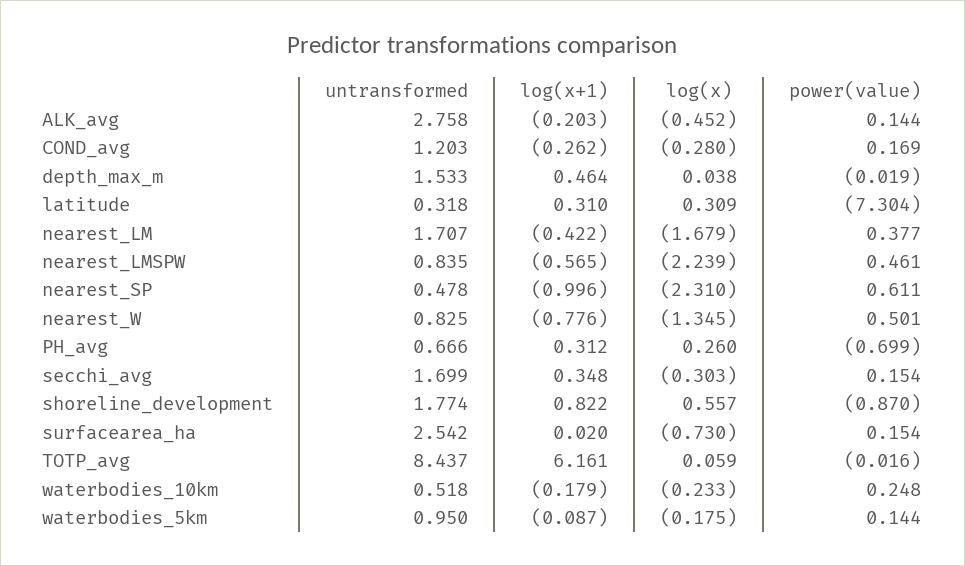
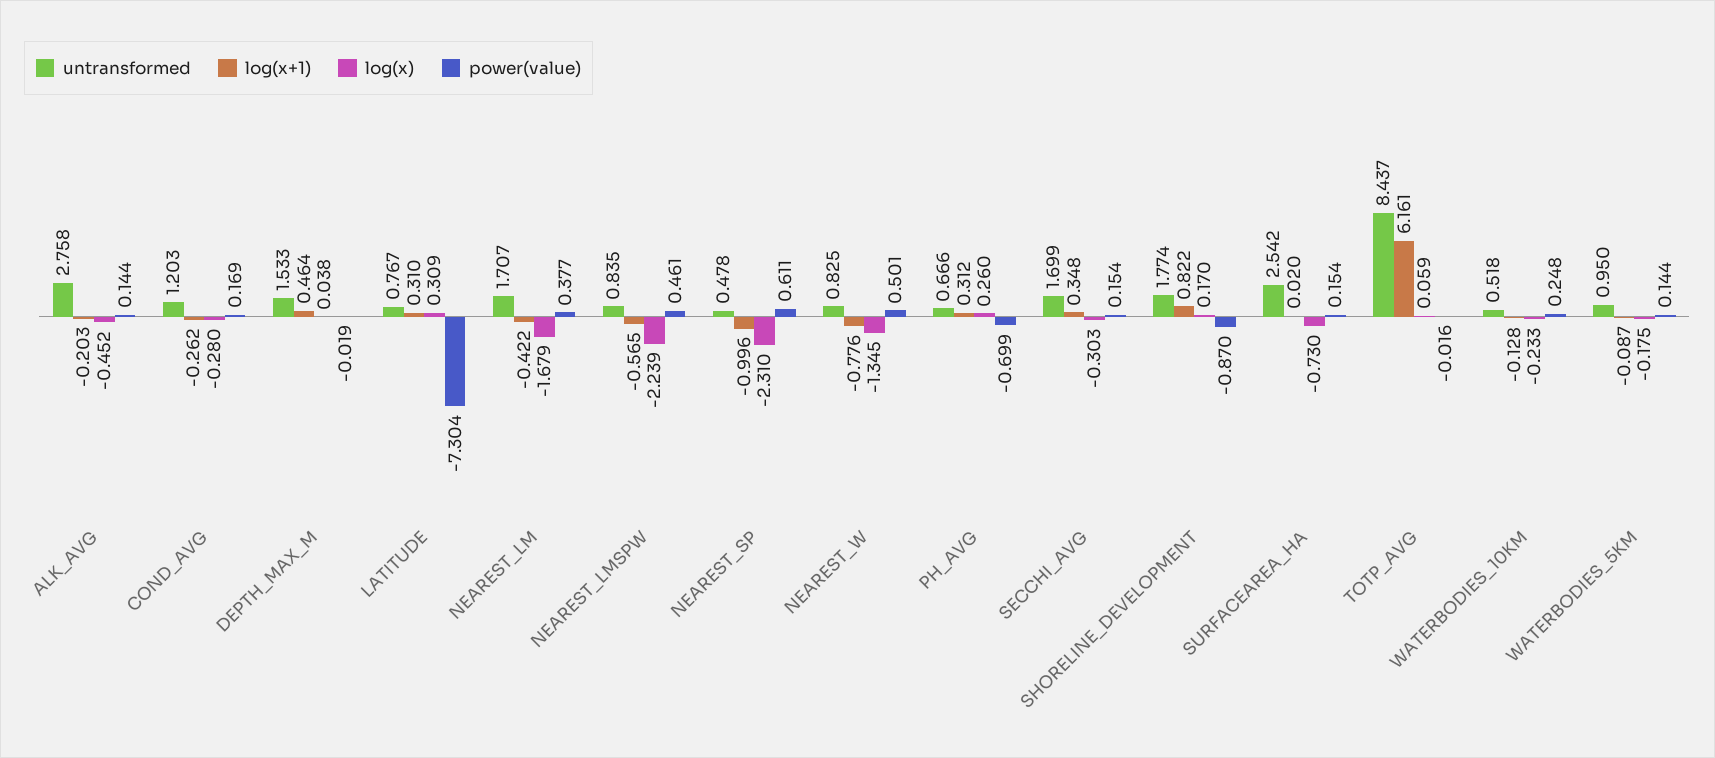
untransformed, latitude: 0.318 -> 0.767
log(x), shoreline_development: 0.557 -> 0.17
log(x+1), waterbodies_10km: -0.179 -> -0.128

